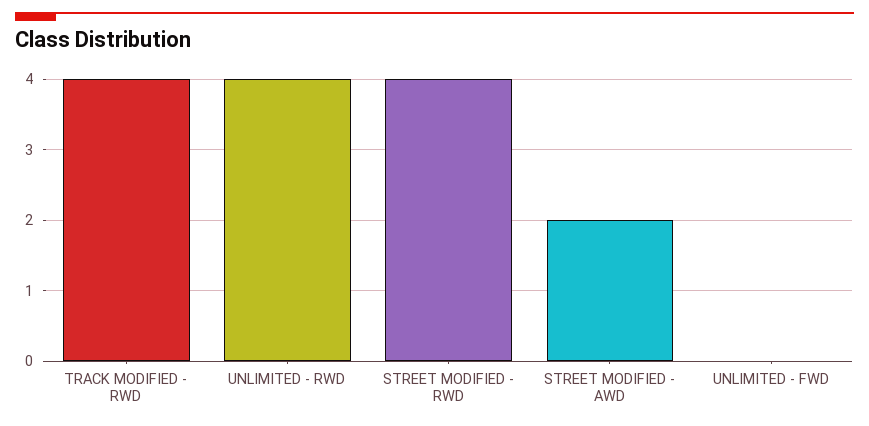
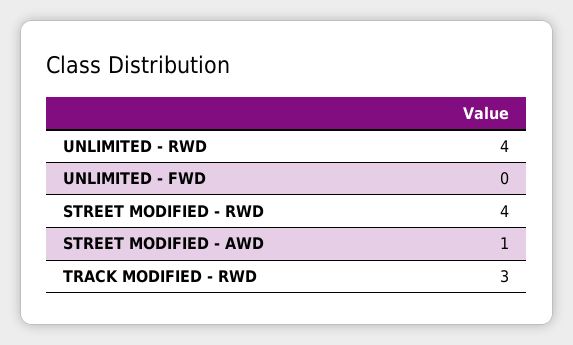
TRACK MODIFIED - RWD: 4 -> 3
STREET MODIFIED - AWD: 2 -> 1

